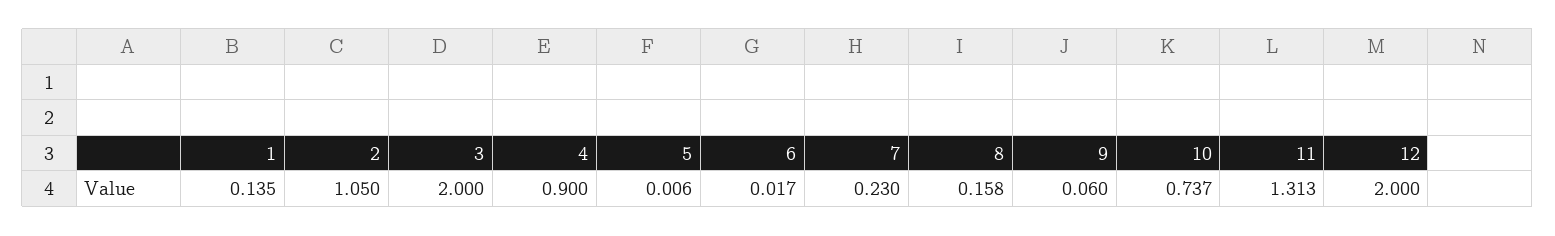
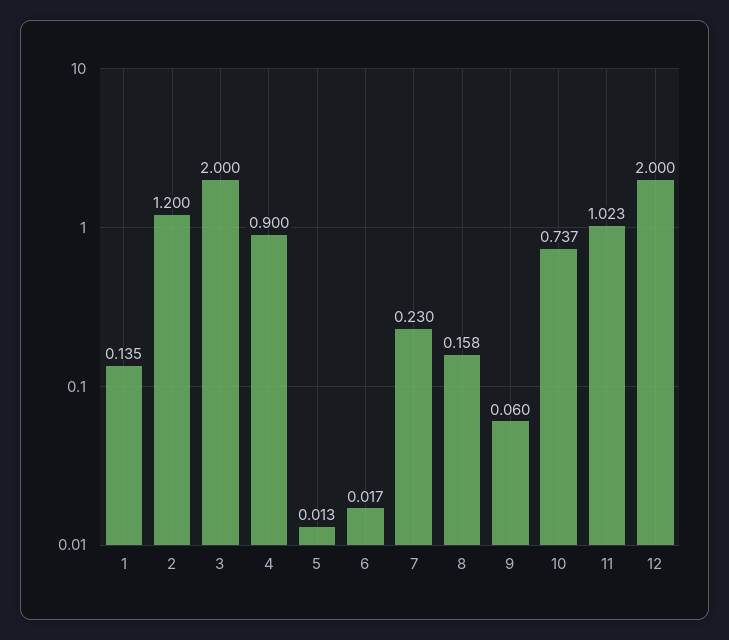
2: 1.05 -> 1.2
5: 0.006 -> 0.013
11: 1.313 -> 1.023

